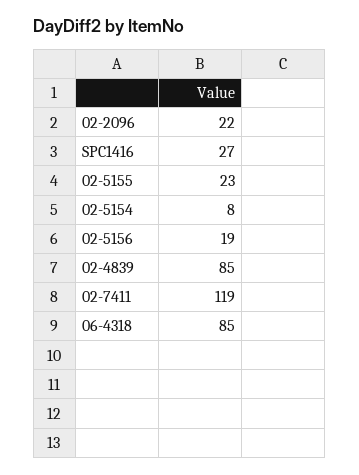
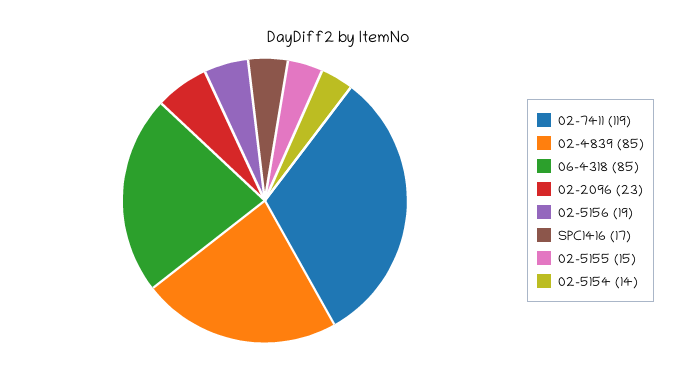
02-2096: 22 -> 23
SPC1416: 27 -> 17
02-5155: 23 -> 15
02-5154: 8 -> 14

